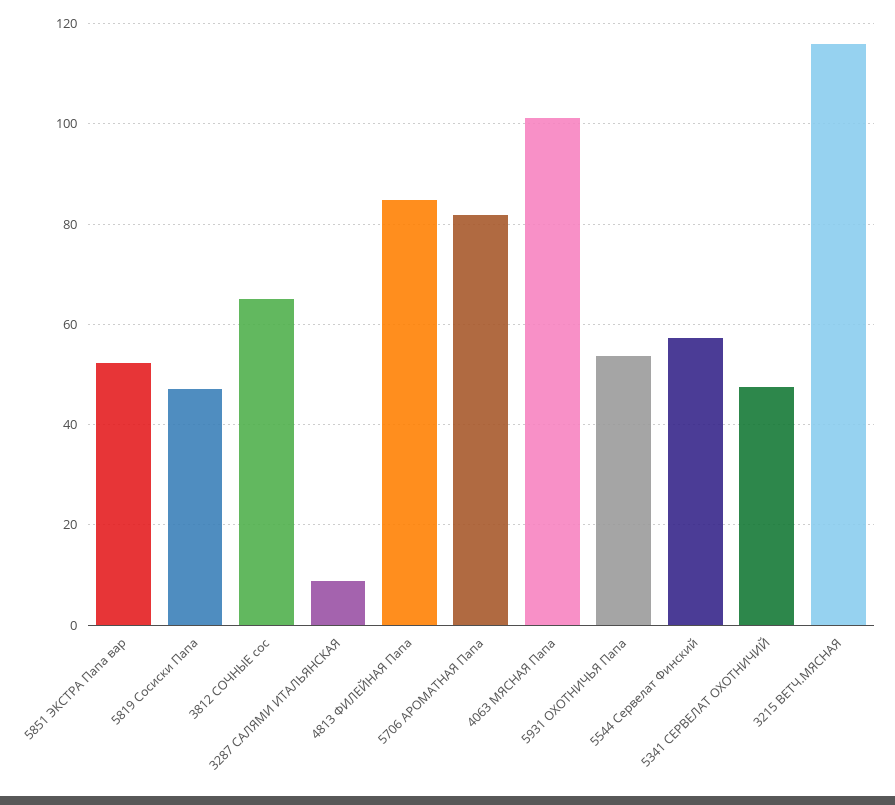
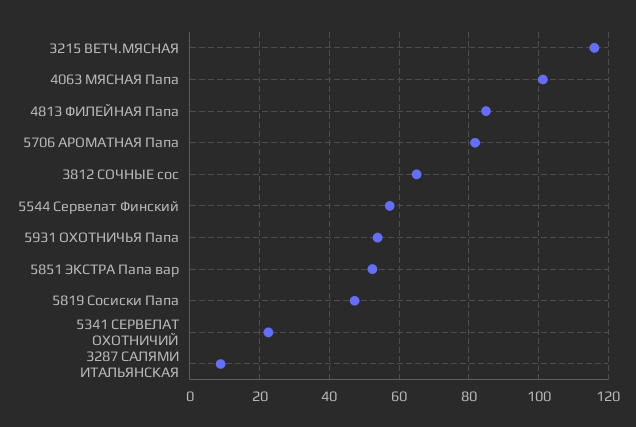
5341 СЕРВЕЛАТ ОХОТНИЧИЙ: 48 -> 22

